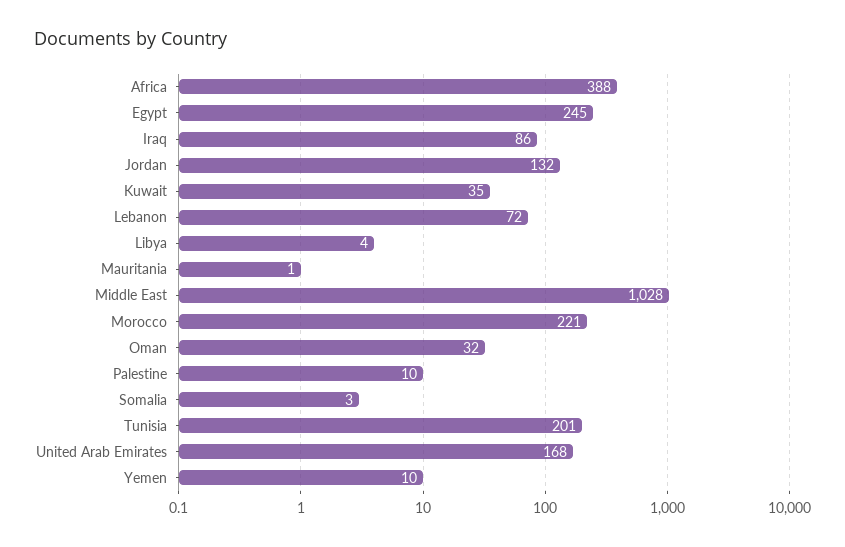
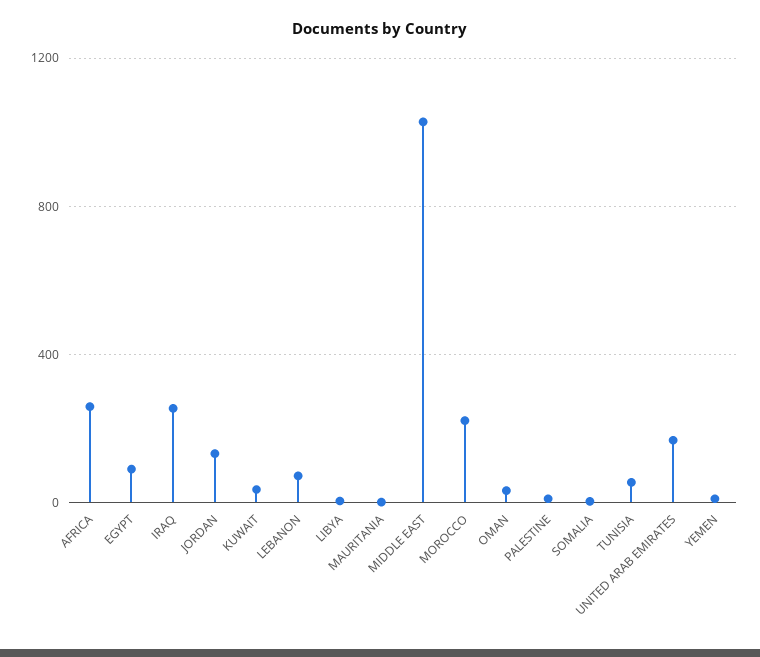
Africa: 388 -> 250
Egypt: 245 -> 100
Iraq: 86 -> 250
Tunisia: 201 -> 50

